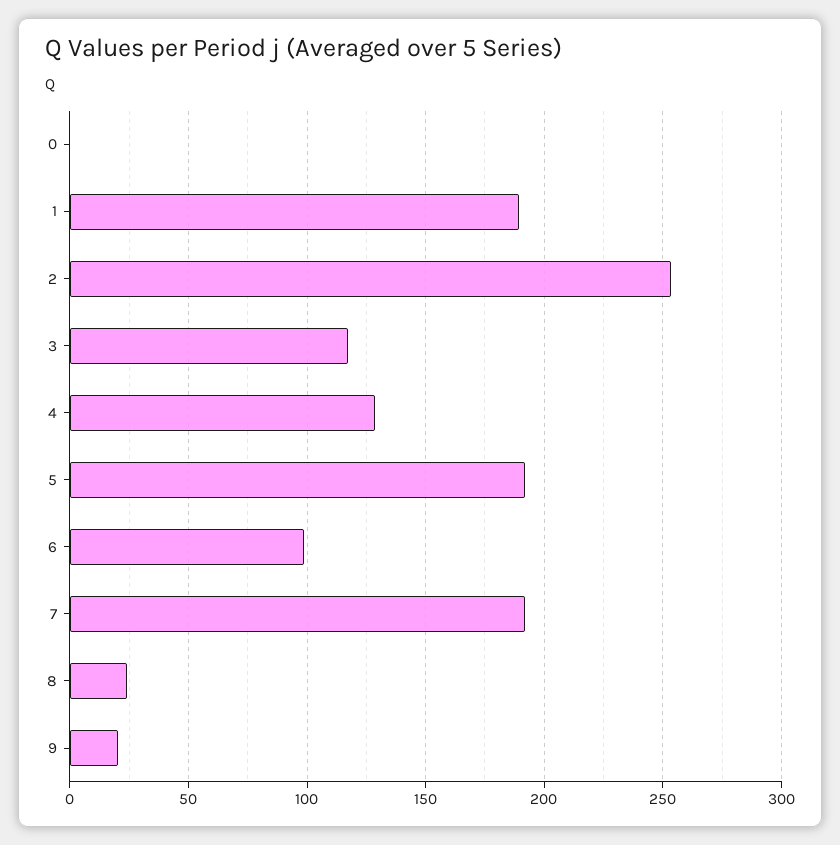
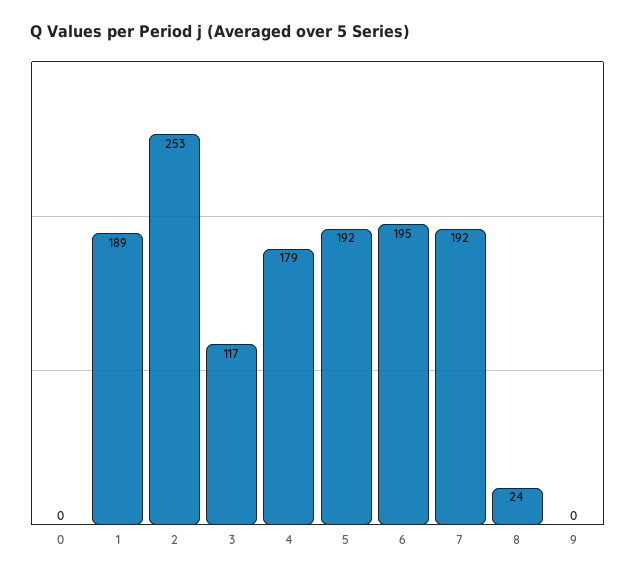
4: 130 -> 179
6: 100 -> 195
9: 20 -> 0

